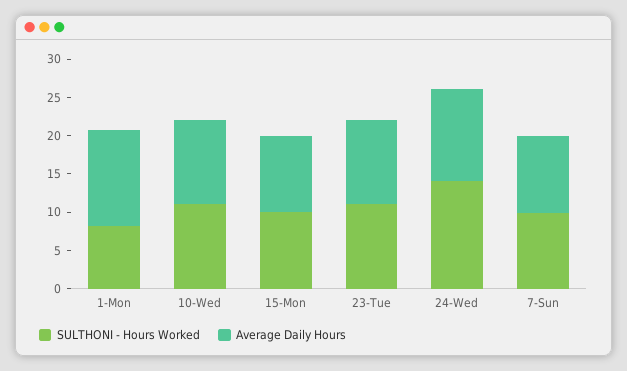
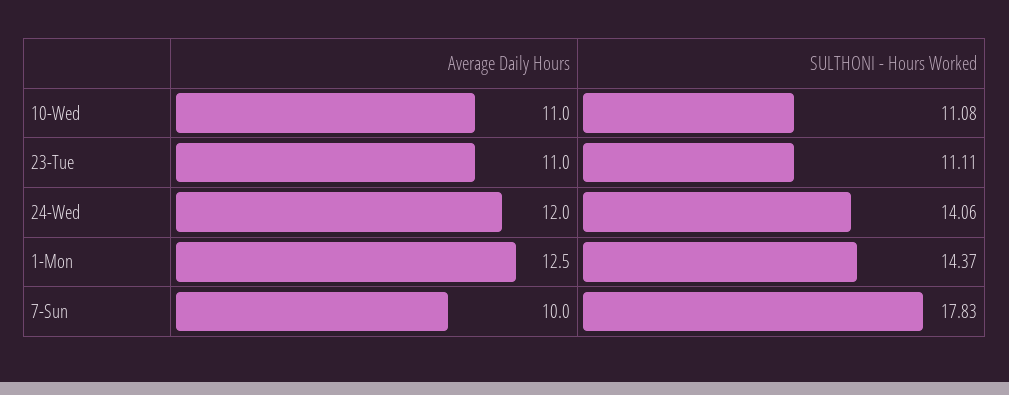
SULTHONI - Hours Worked, 1-Mon: 7.5 -> 14.37
SULTHONI - Hours Worked, 15-Mon: 10 -> none
Average Daily Hours, 15-Mon: 10 -> none
SULTHONI - Hours Worked, 7-Sun: 10 -> 17.83

